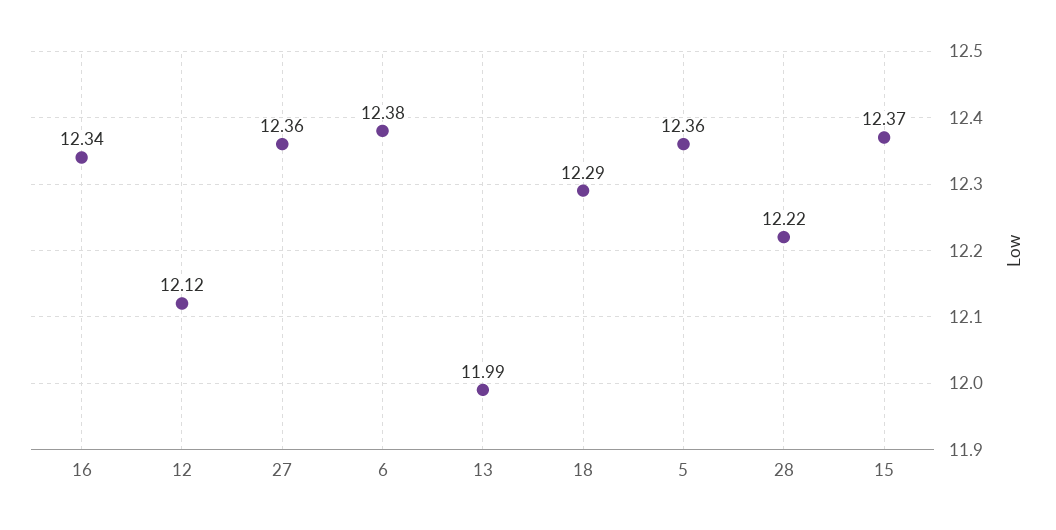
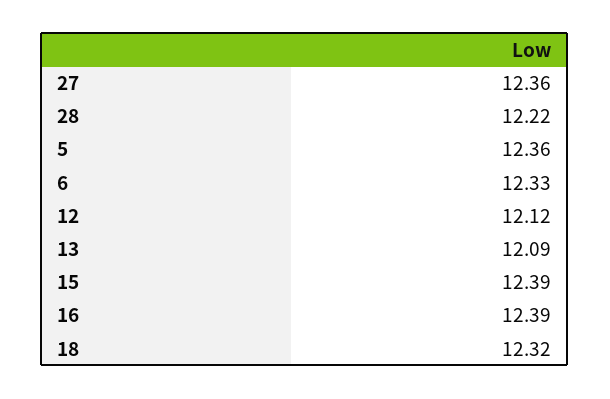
16: 12.34 -> 12.39
6: 12.38 -> 12.33
13: 11.99 -> 12.09
18: 12.29 -> 12.32
15: 12.37 -> 12.39

